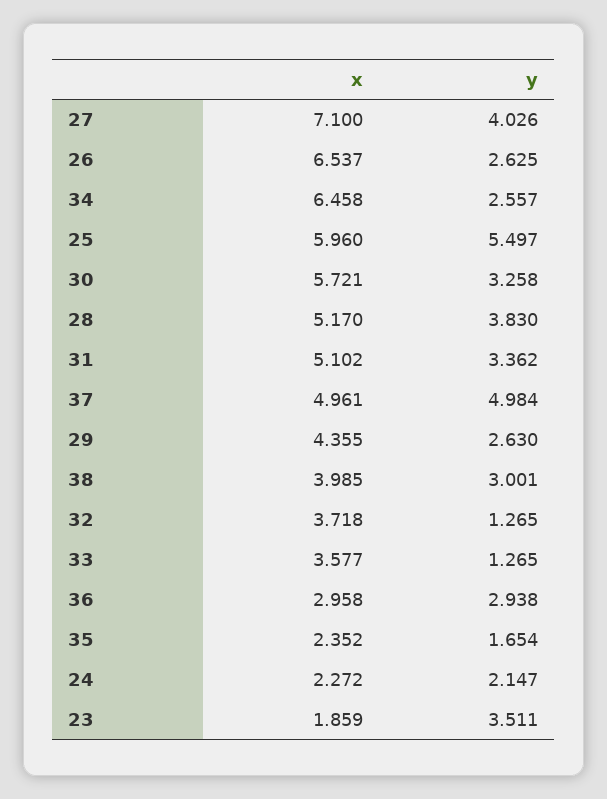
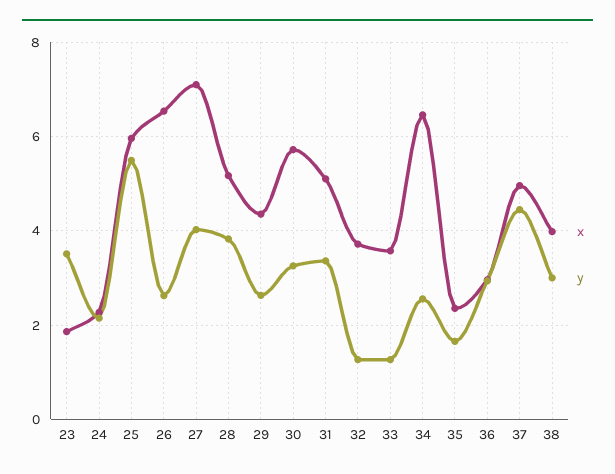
y, 37: 4.984 -> 4.4

